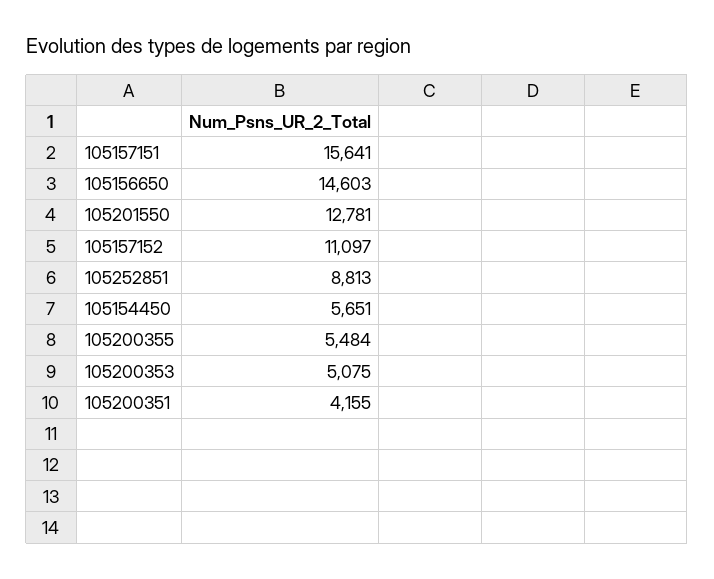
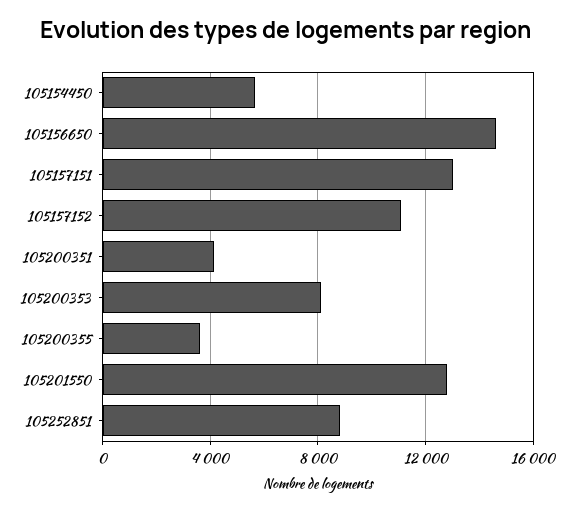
105157151: 15641 -> 13000
105200355: 5484 -> 3500
105200353: 5075 -> 8000

